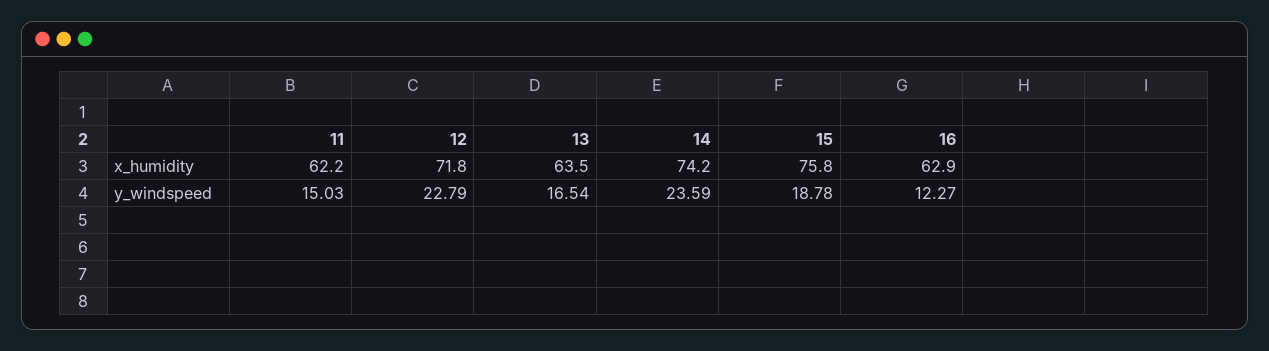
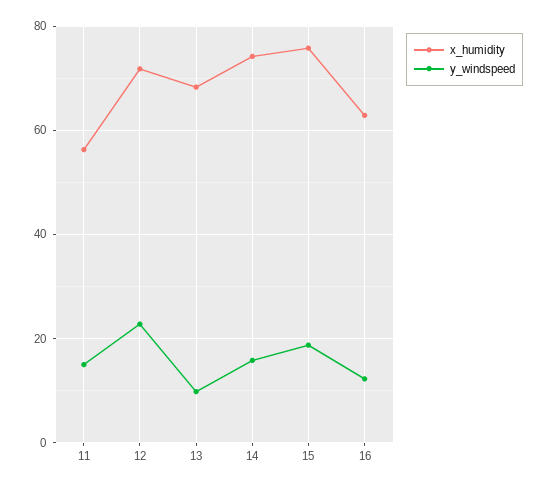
x_humidity, 11: 62.2 -> 56
x_humidity, 13: 63.5 -> 68
y_windspeed, 13: 16.54 -> 10
y_windspeed, 14: 23.59 -> 16

